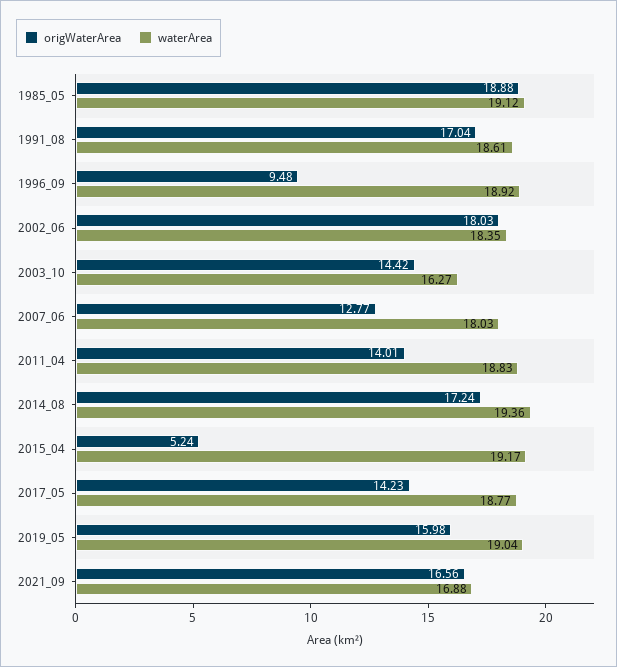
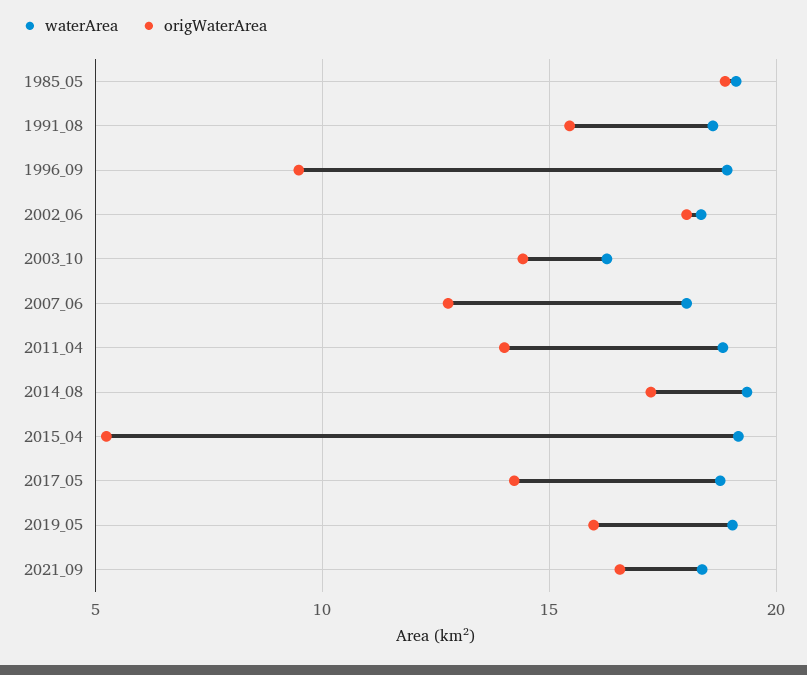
origWaterArea, 1991_08: 17.04 -> 15.5
waterArea, 2021_09: 16.88 -> 18.5

